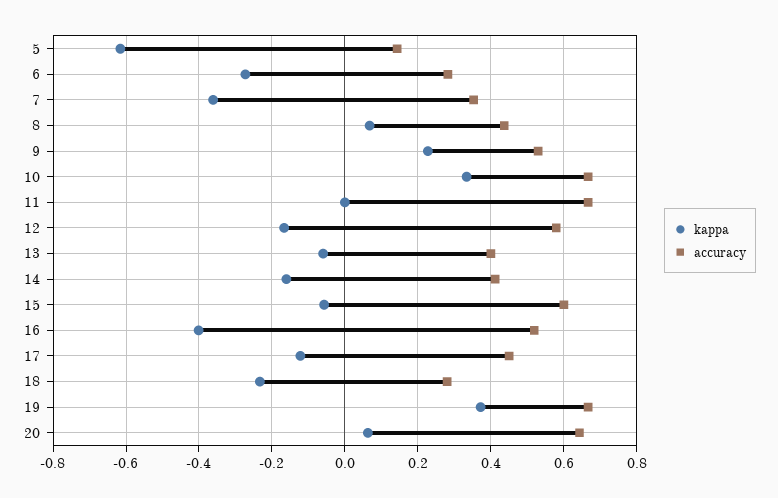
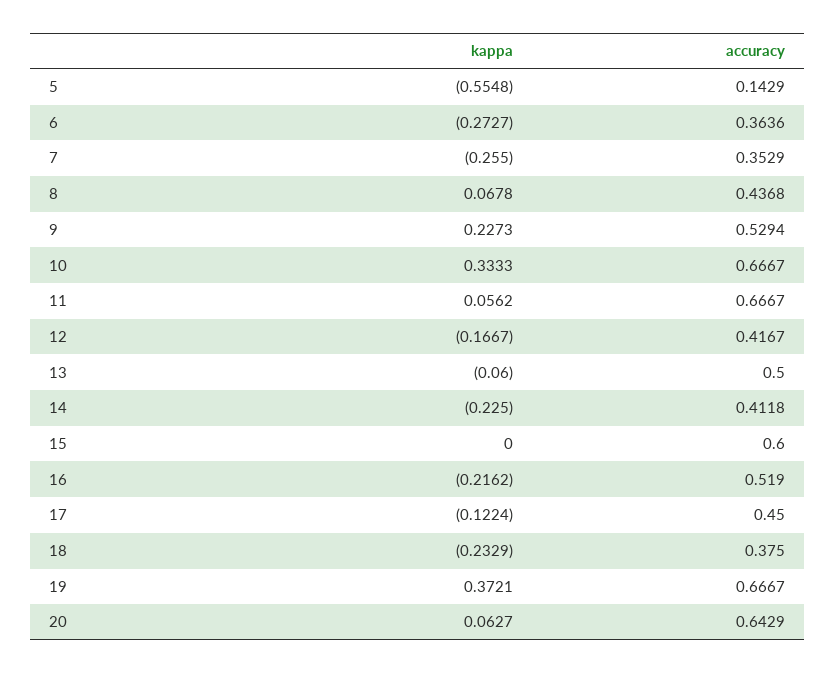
kappa, 5: -0.62 -> -0.5548
accuracy, 6: 0.28 -> 0.3636
kappa, 7: -0.36 -> -0.255
kappa, 11: 0 -> 0.0562
accuracy, 12: 0.58 -> 0.4167
accuracy, 13: 0.4 -> 0.5
kappa, 14: -0.16 -> -0.225
kappa, 15: -0.06 -> 0
kappa, 16: -0.4 -> -0.2162
accuracy, 18: 0.28 -> 0.375

